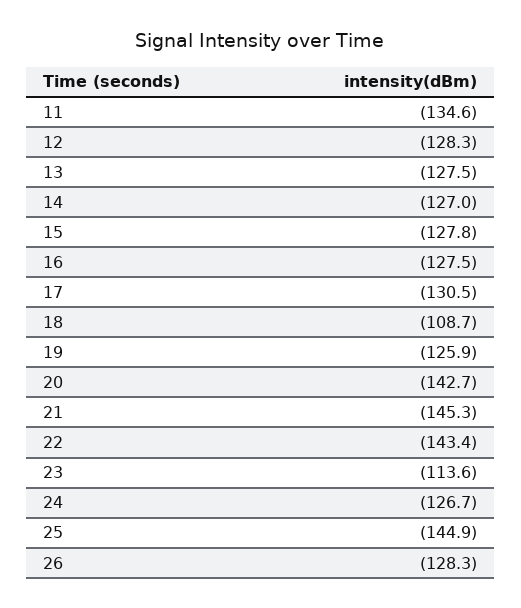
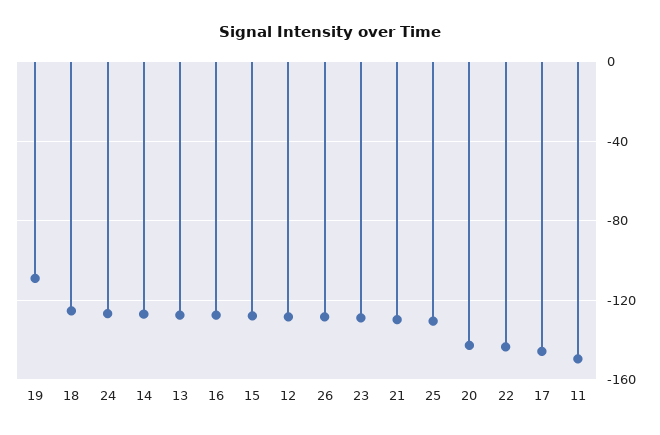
11: -134.6 -> -150
17: -130.5 -> -145
18: -108.7 -> -125
19: -125.9 -> -110
21: -145.3 -> -130
23: -113.6 -> -130
25: -144.9 -> -130

